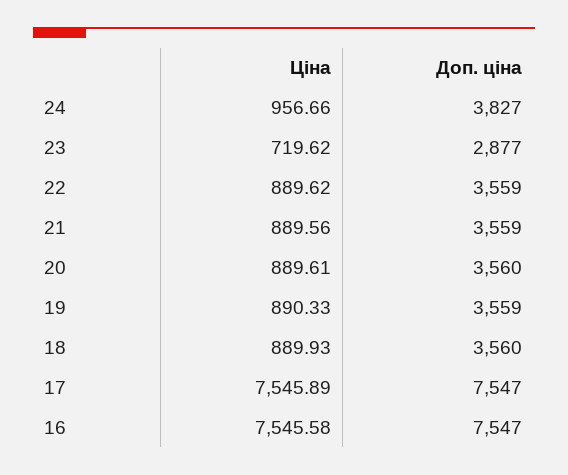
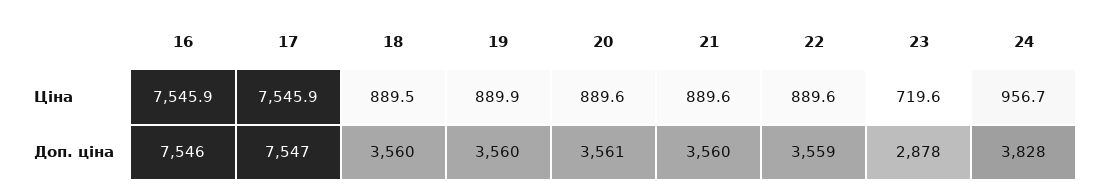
Доп. ціна, 24: 3827 -> 3828
Доп. ціна, 23: 2877 -> 2878
Доп. ціна, 21: 3559 -> 3560
Доп. ціна, 20: 3560 -> 3561
Ціна, 19: 890.33 -> 889.9
Доп. ціна, 19: 3559 -> 3560
Ціна, 18: 889.93 -> 889.5
Ціна, 16: 7545.58 -> 7545.9
Доп. ціна, 16: 7547 -> 7546

